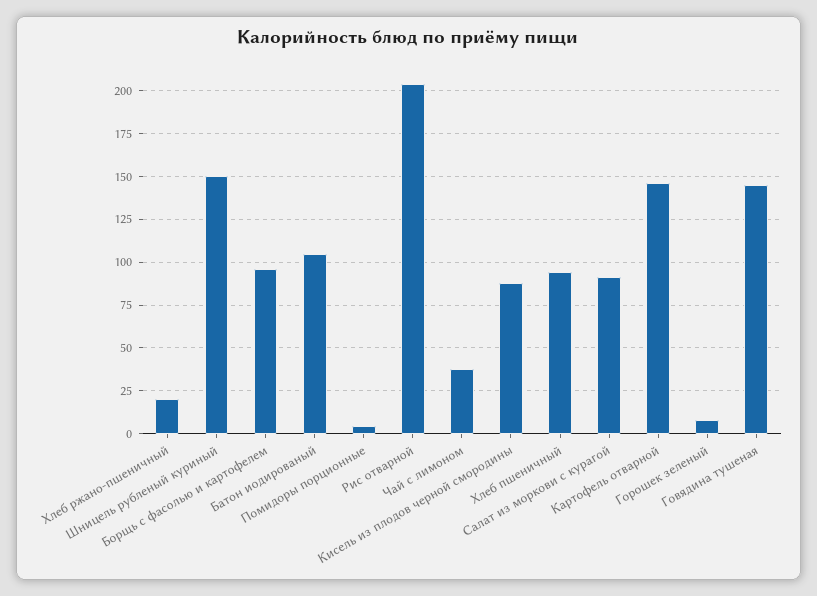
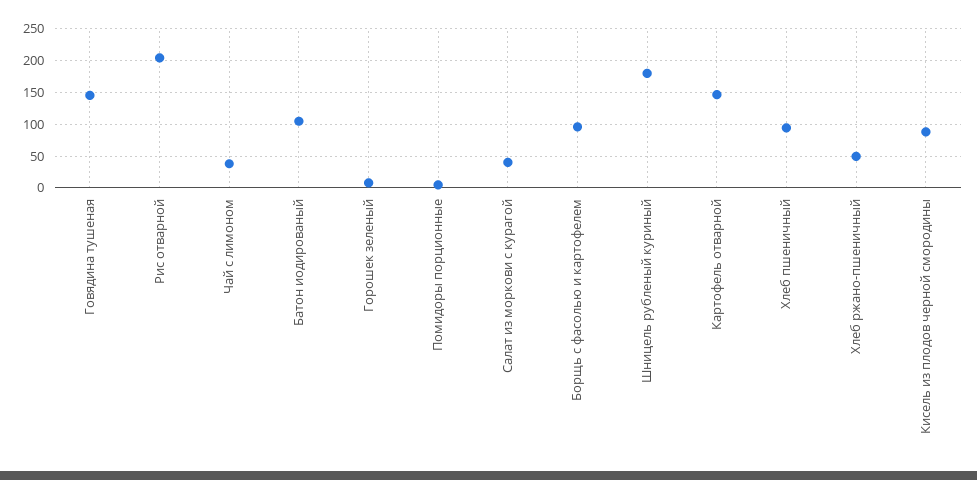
Хлеб ржано-пшеничный: 20 -> 50
Шницель рубленый куриный: 150 -> 180
Салат из моркови с курагой: 90 -> 40

